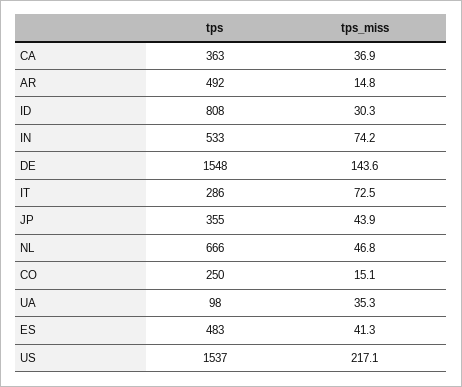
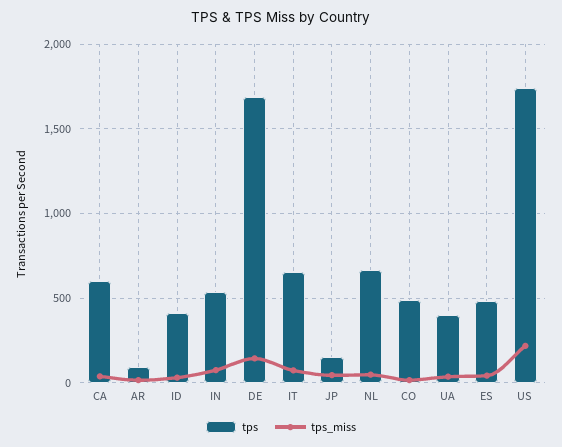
tps, CA: 363 -> 600
tps, AR: 492 -> 100
tps, ID: 808 -> 400
tps, DE: 1548 -> 1700
tps, IT: 286 -> 650
tps, JP: 355 -> 150
tps, CO: 250 -> 500
tps, UA: 98 -> 400
tps, US: 1537 -> 1750

